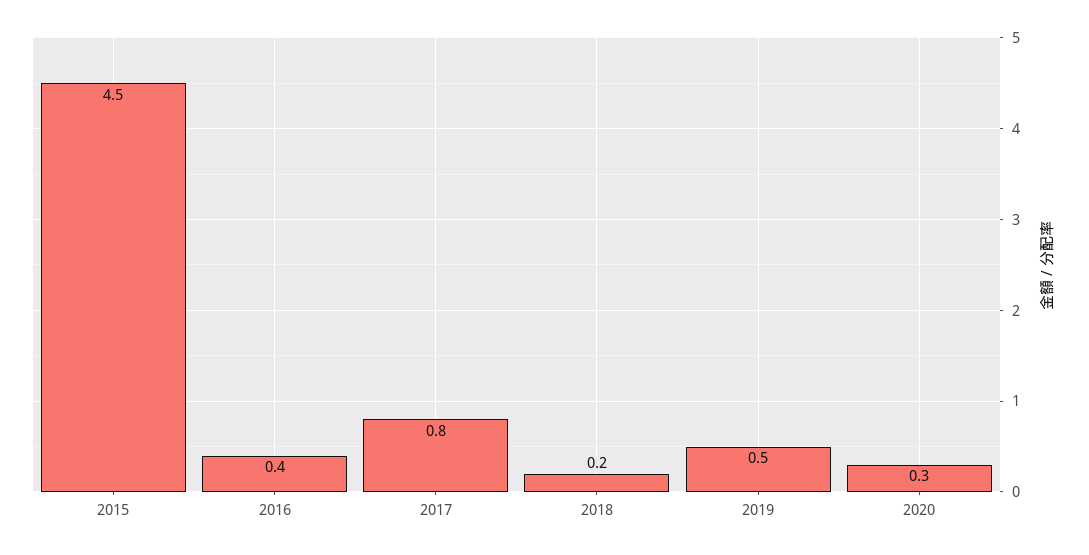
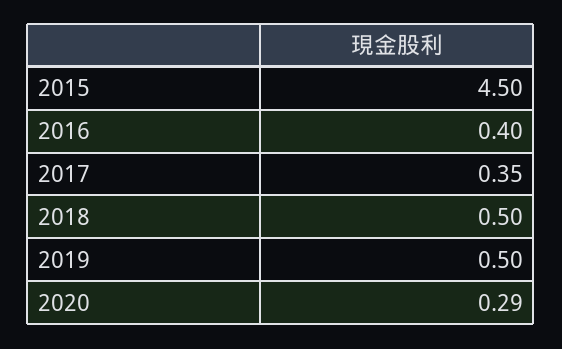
2017: 0.8 -> 0.35
2018: 0.2 -> 0.5

